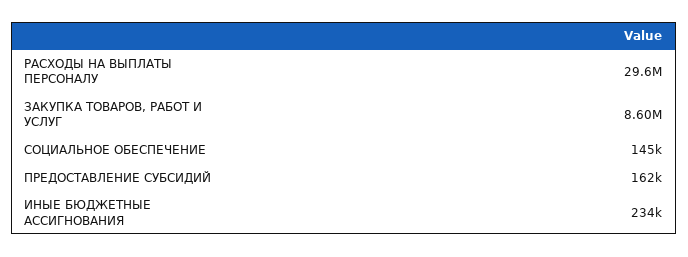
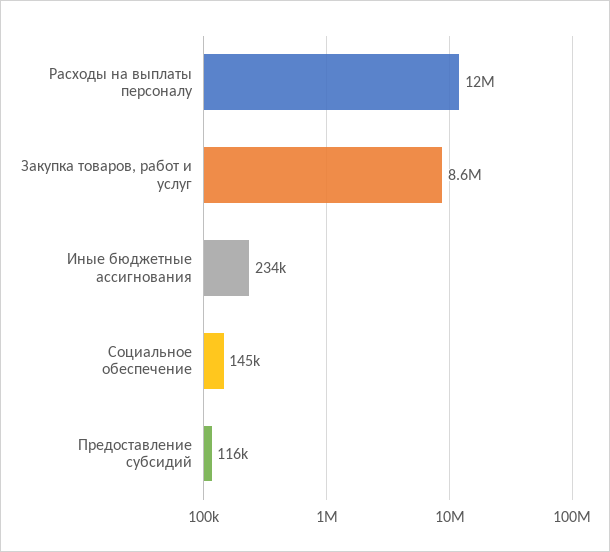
РАСХОДЫ НА ВЫПЛАТЫ ПЕРСОНАЛУ: 29600000 -> 12000000
ПРЕДОСТАВЛЕНИЕ СУБСИДИЙ: 162000 -> 116000

